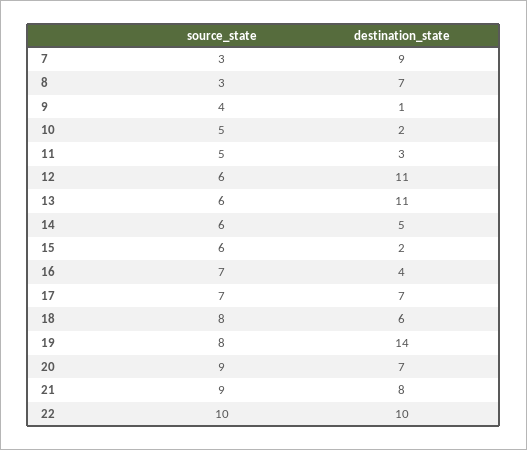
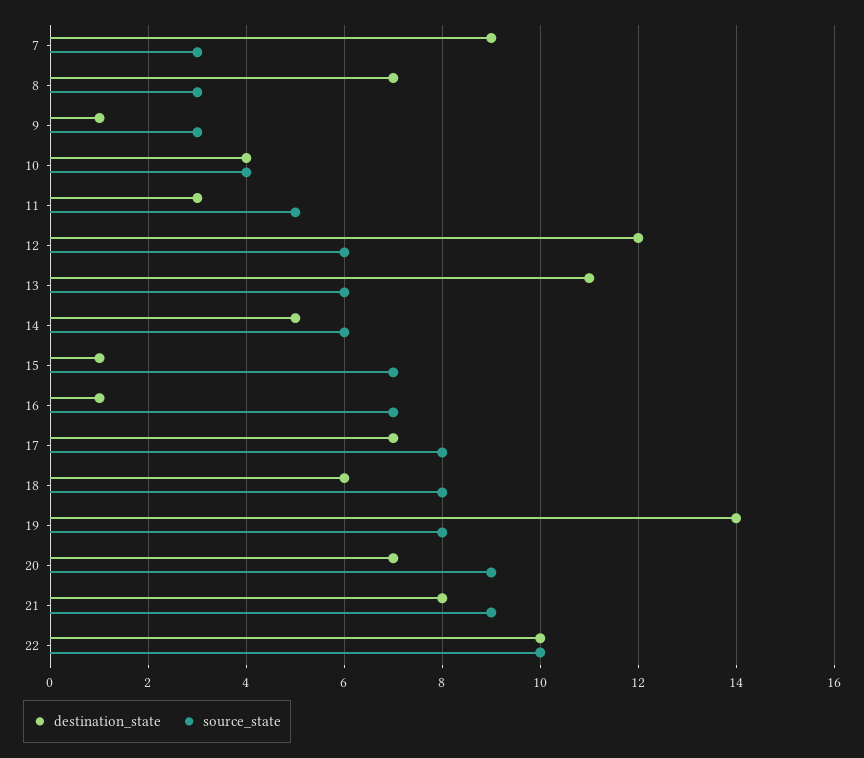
source_state, 9: 4 -> 3
source_state, 10: 5 -> 4
destination_state, 10: 2 -> 4
destination_state, 12: 11 -> 12
source_state, 15: 6 -> 7
destination_state, 15: 2 -> 1
destination_state, 16: 4 -> 1
source_state, 17: 7 -> 8

